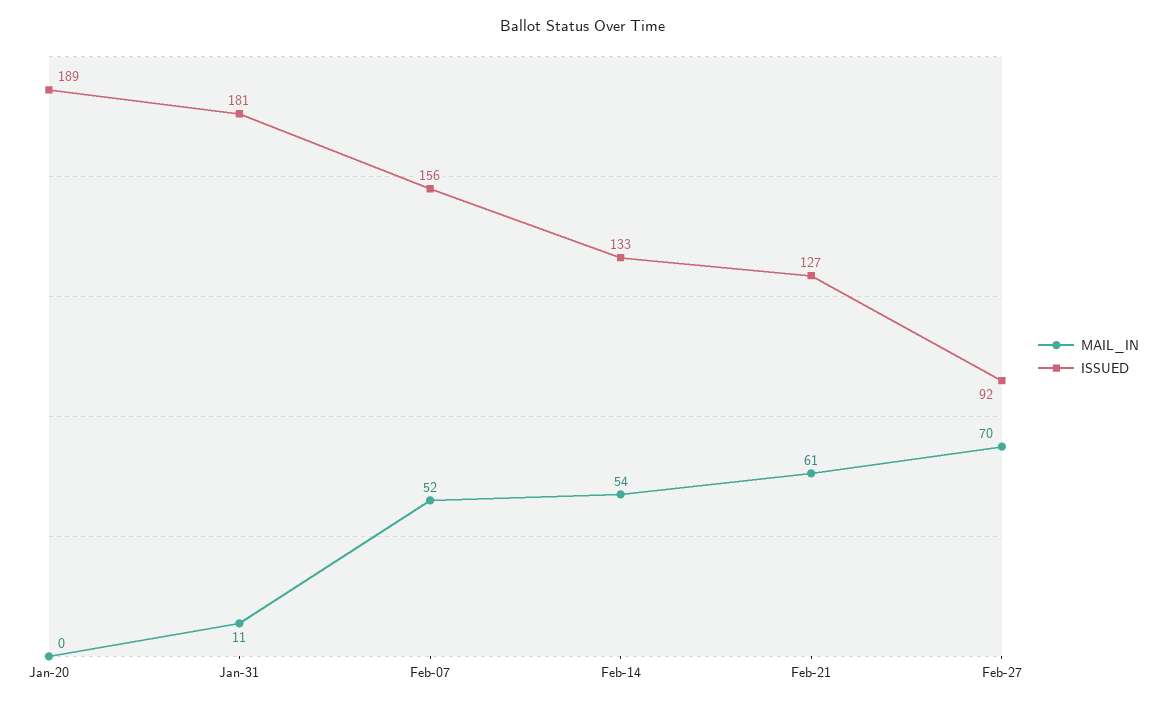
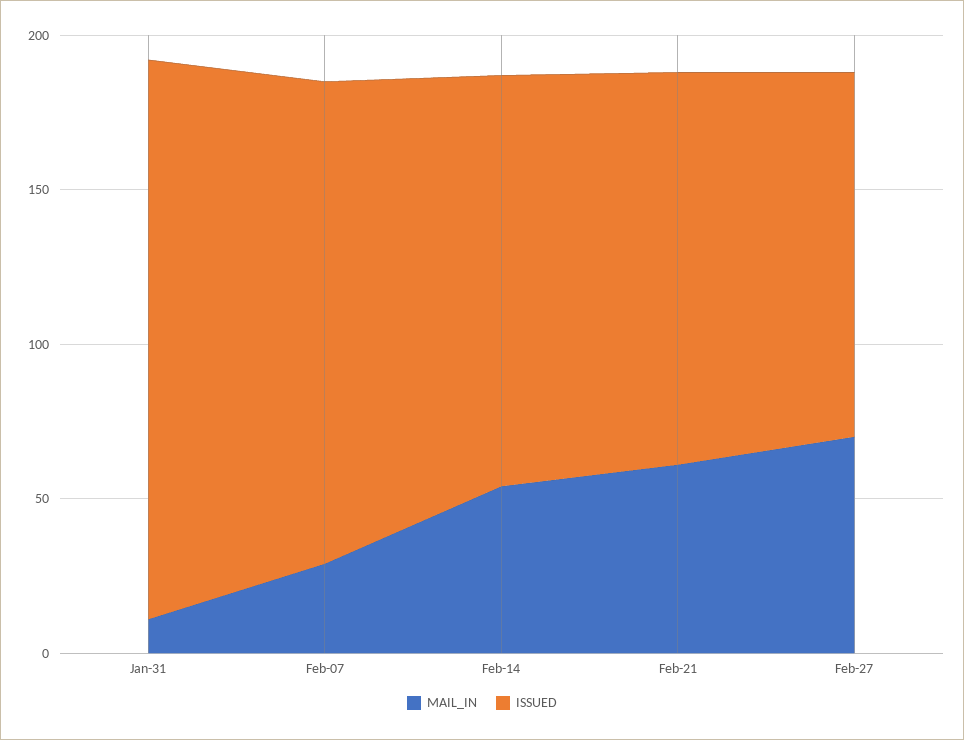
MAIL_IN, Jan-20: 0 -> none
ISSUED, Jan-20: 189 -> none
MAIL_IN, Feb-07: 52 -> 30
ISSUED, Feb-27: 92 -> 120

